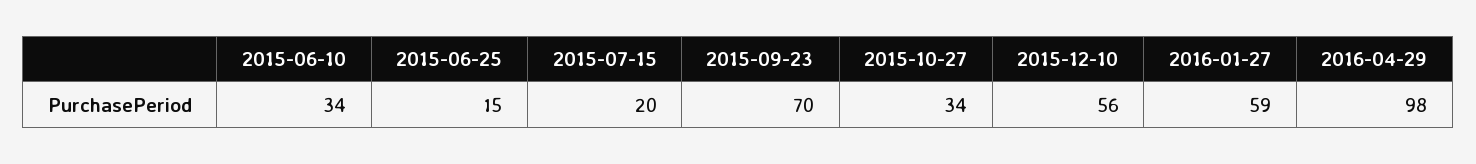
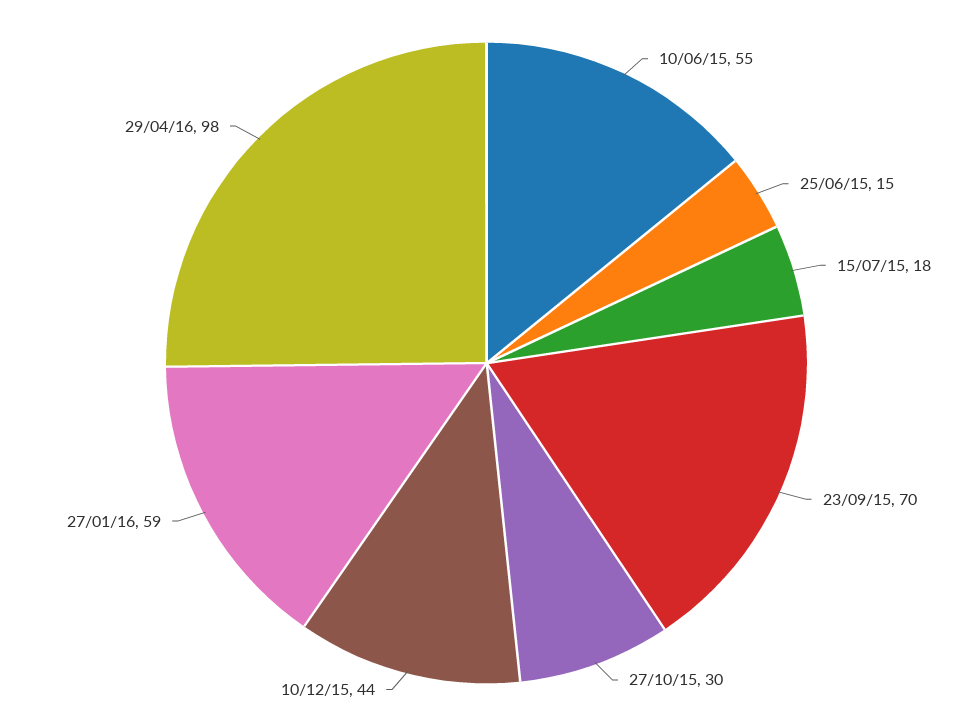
2015-06-10: 34 -> 55
2015-07-15: 20 -> 18
2015-10-27: 34 -> 30
2015-12-10: 56 -> 44

